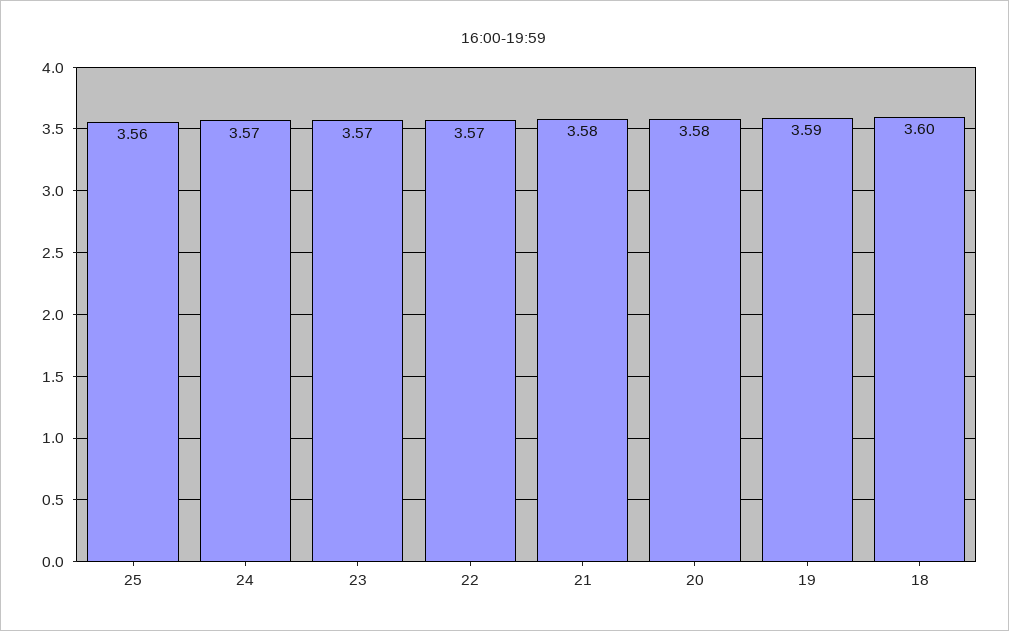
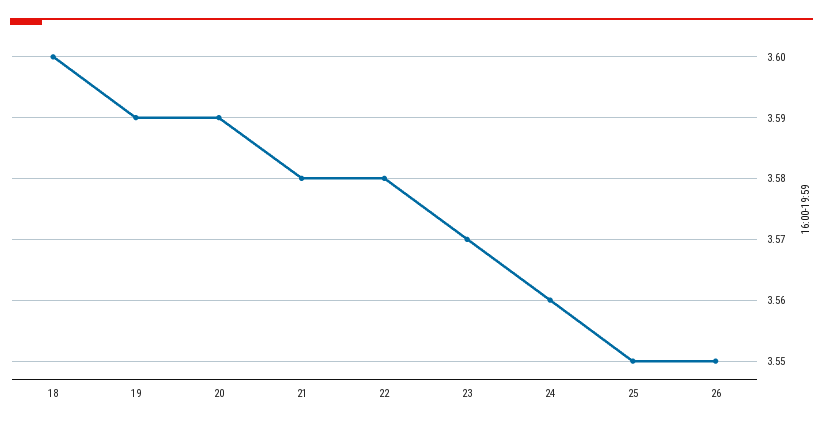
25: 3.56 -> 3.55
24: 3.57 -> 3.56
22: 3.57 -> 3.58
20: 3.58 -> 3.59
26: none -> 3.55

